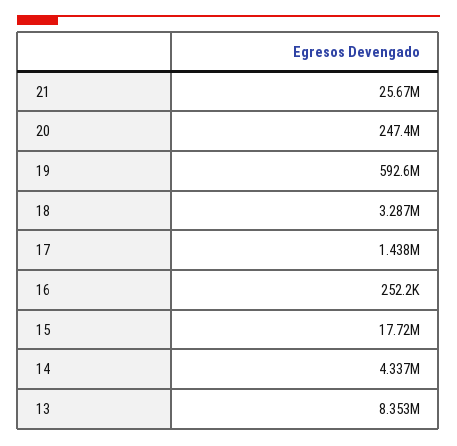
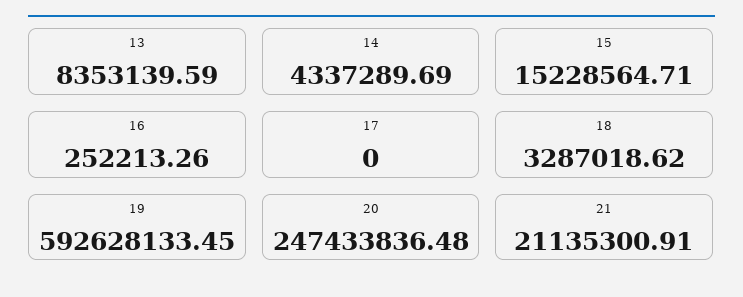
21: 25670000 -> 21135300.91
17: 1438000 -> 0
15: 17720000 -> 15228564.71

